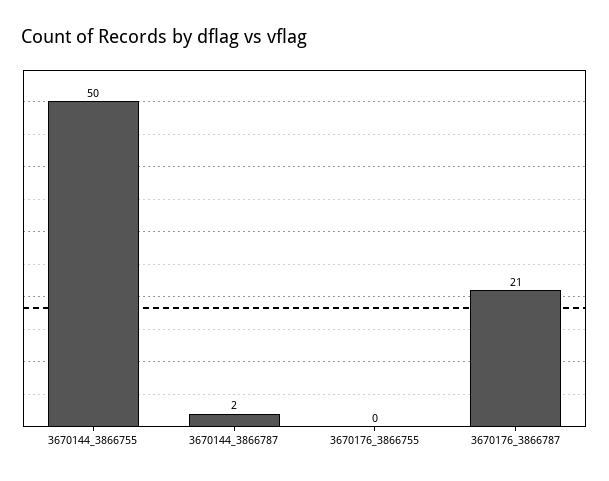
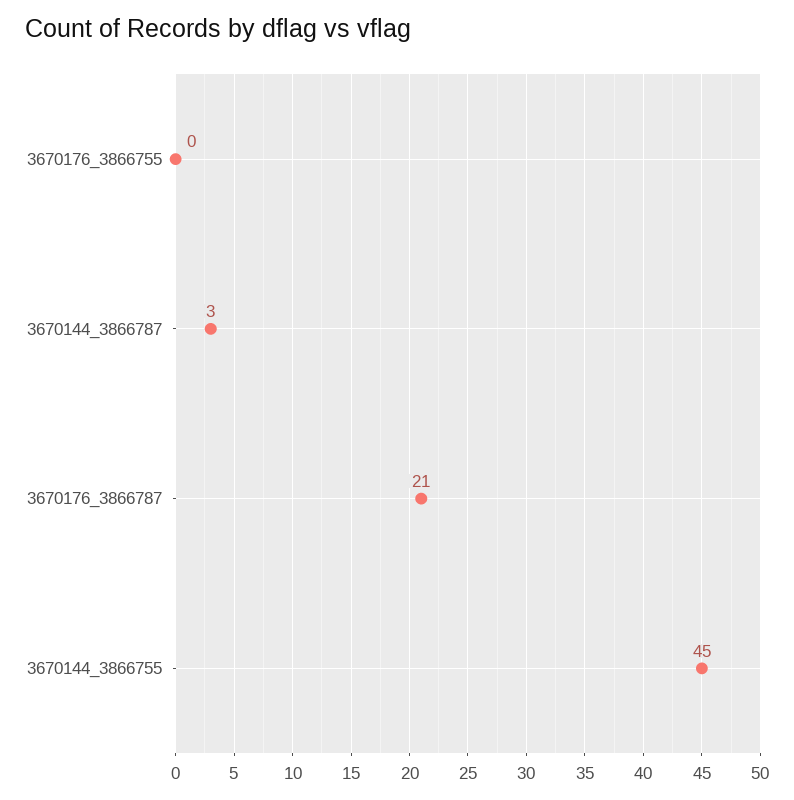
3670144_3866755: 50 -> 45
3670144_3866787: 2 -> 3

